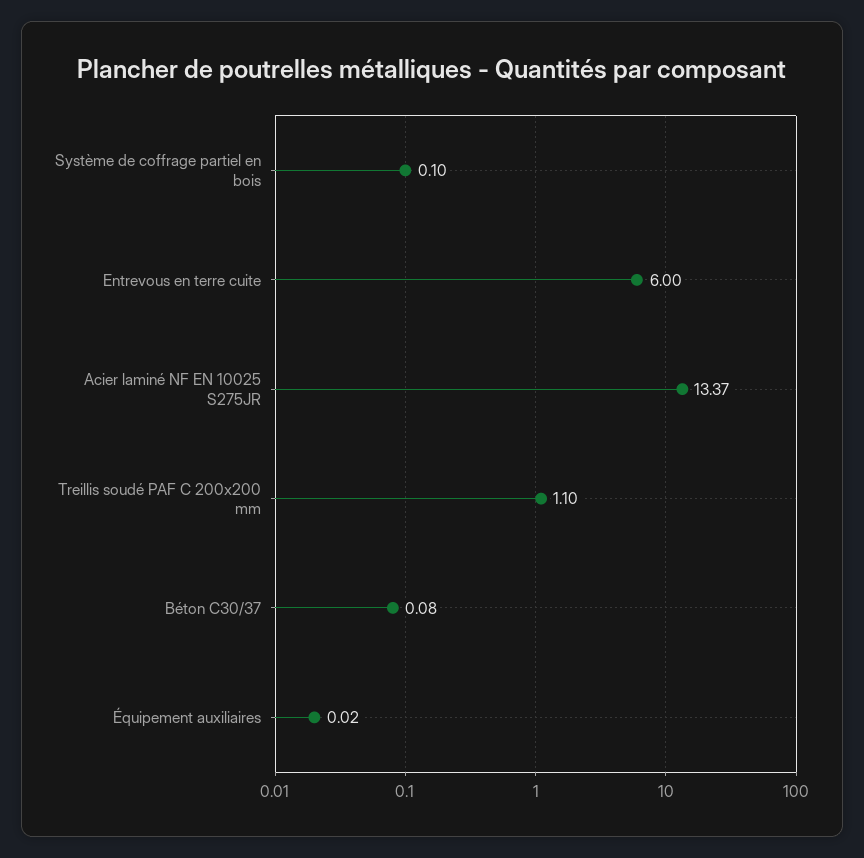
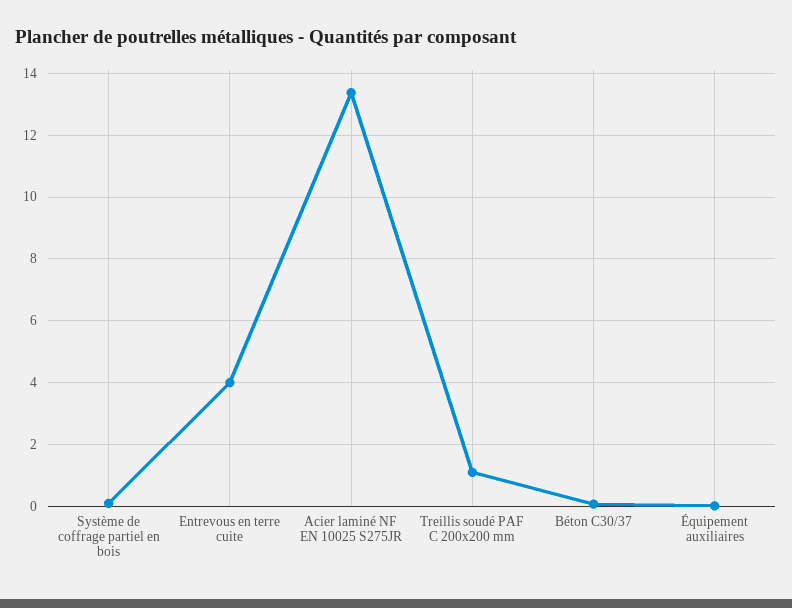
Entrevous en terre cuite: 6 -> 4

